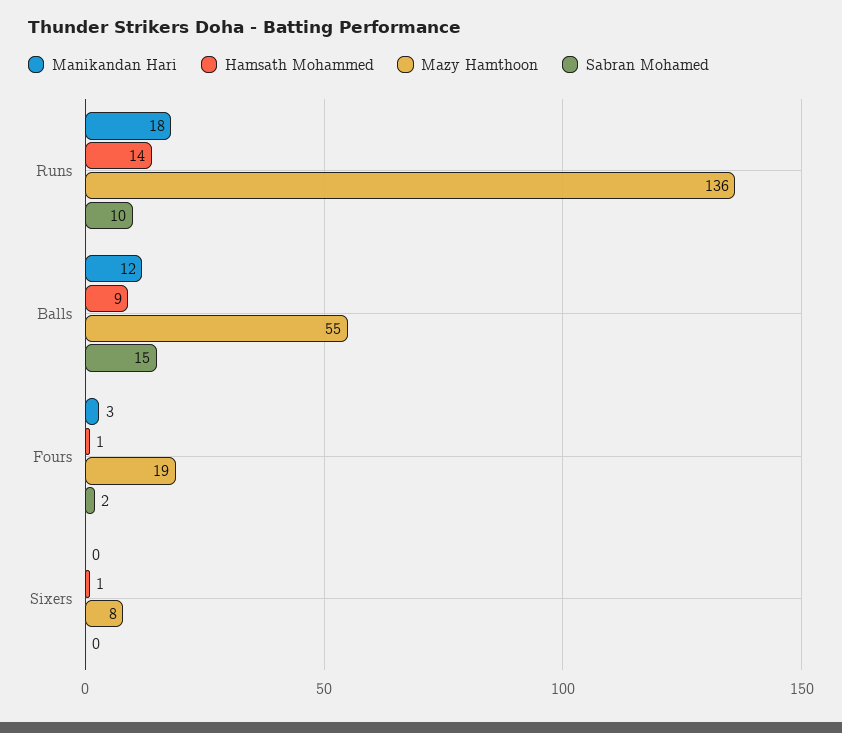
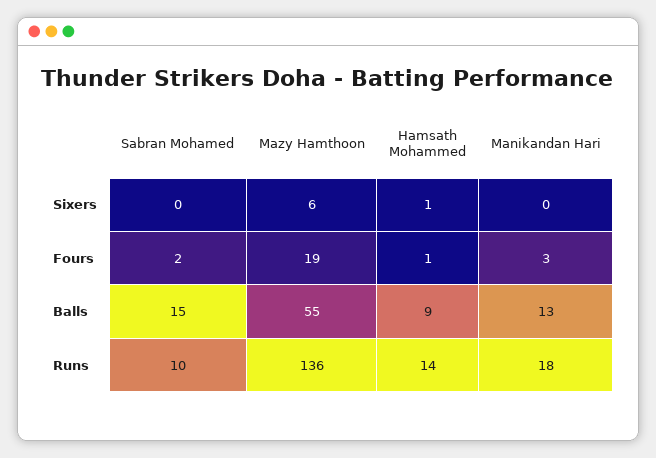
Manikandan Hari, Balls: 12 -> 13
Mazy Hamthoon, Sixers: 8 -> 6

